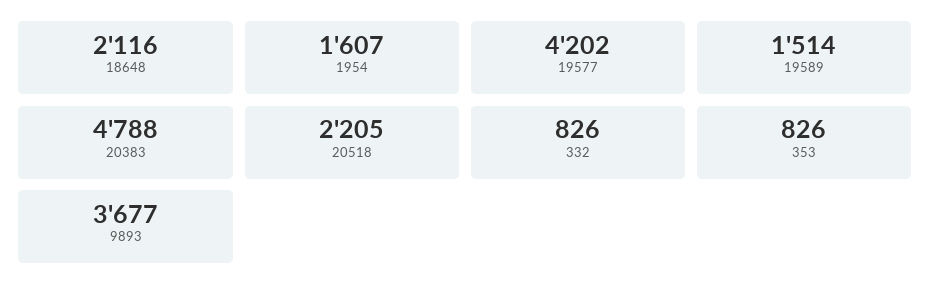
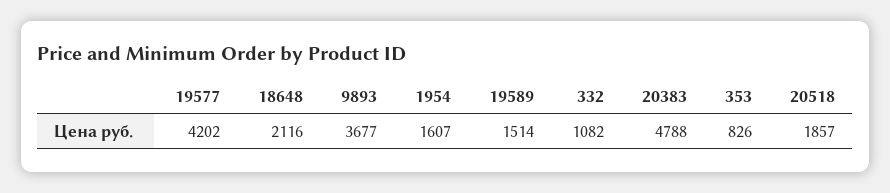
20518: 2205 -> 1857
332: 826 -> 1082

